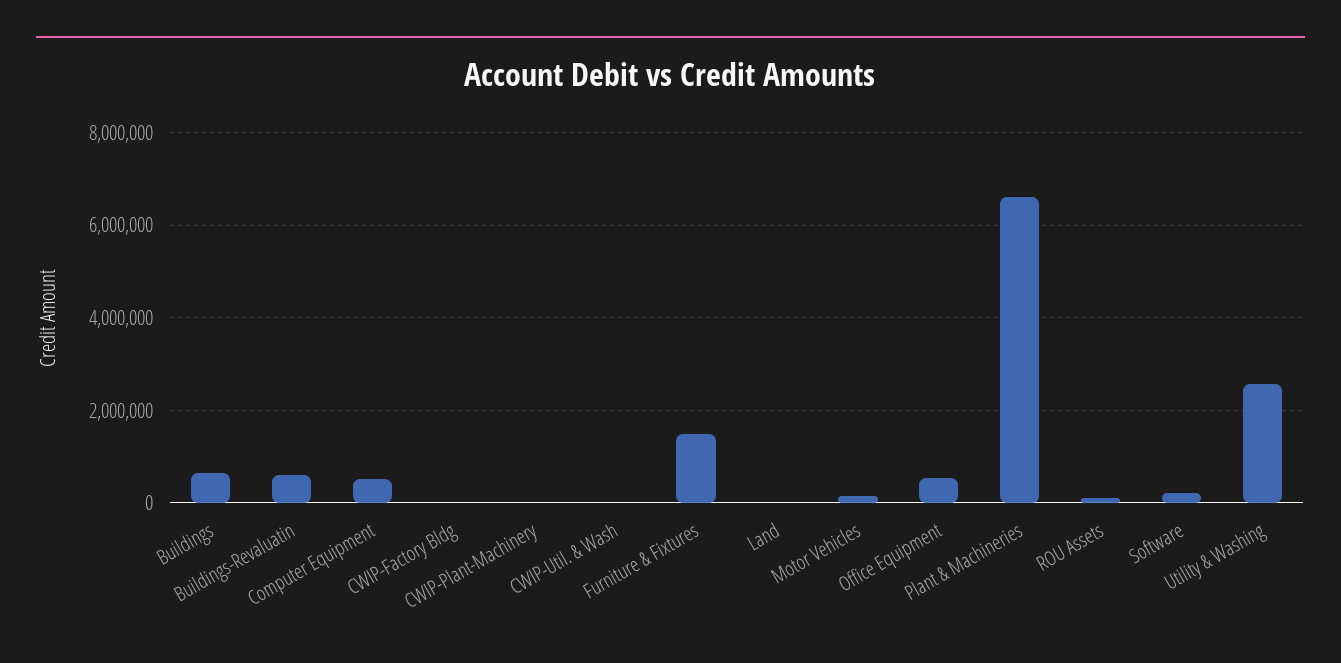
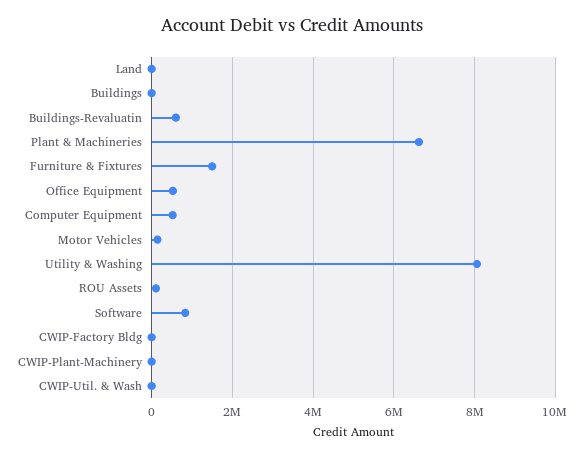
Buildings: 600000 -> 0
Software: 200000 -> 800000
Utility & Washing: 2600000 -> 8000000

